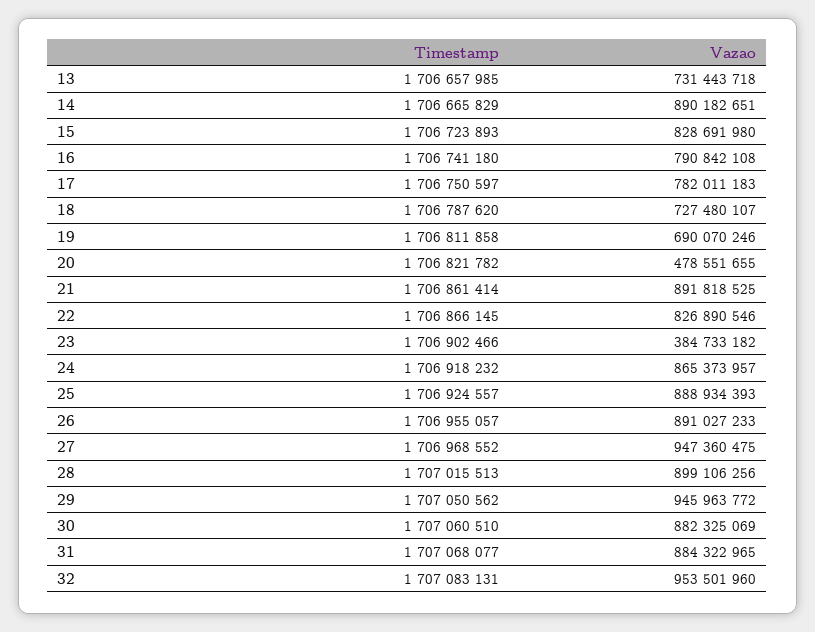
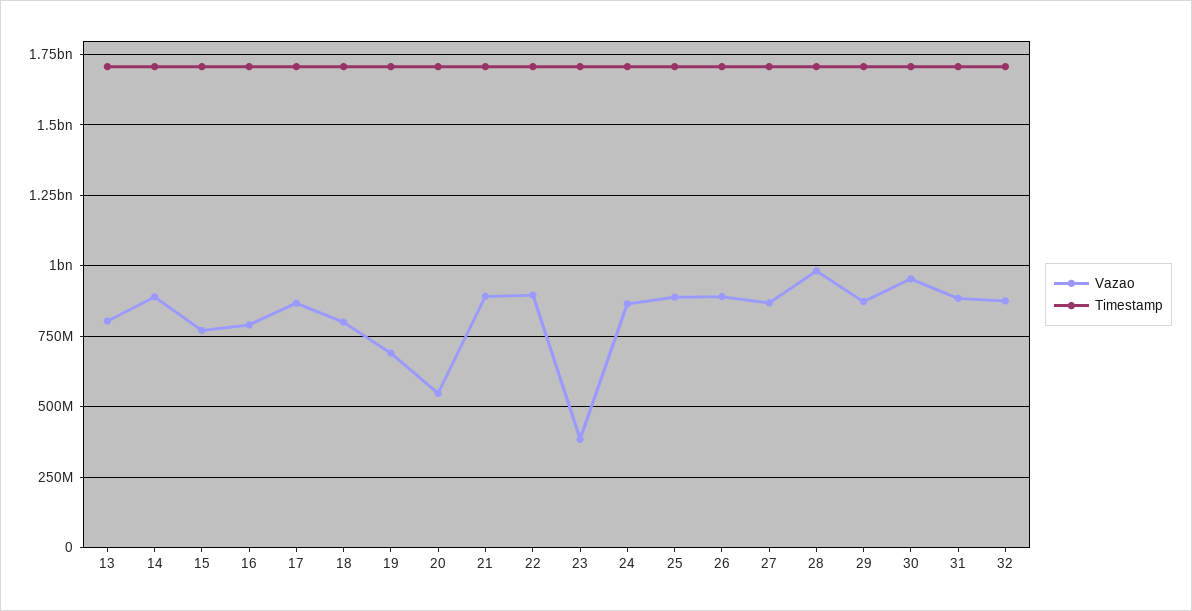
Vazao, 13: 731443718 -> 800000000
Vazao, 15: 828691980 -> 775000000
Vazao, 17: 782011183 -> 875000000
Vazao, 18: 727480107 -> 800000000
Vazao, 20: 478551655 -> 550000000
Vazao, 22: 826890546 -> 900000000
Vazao, 27: 947360475 -> 875000000
Vazao, 28: 899106256 -> 975000000
Vazao, 29: 945963772 -> 875000000
Vazao, 30: 882325069 -> 950000000
Vazao, 32: 953501960 -> 875000000

